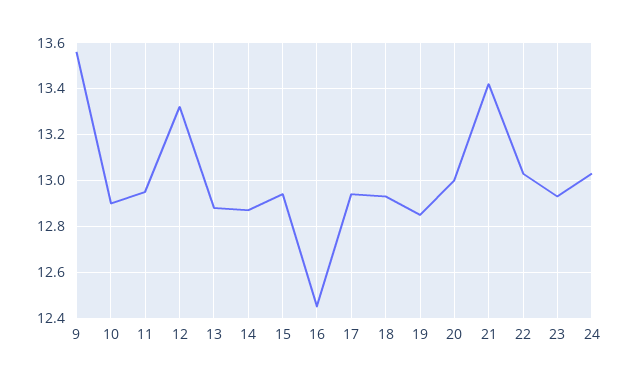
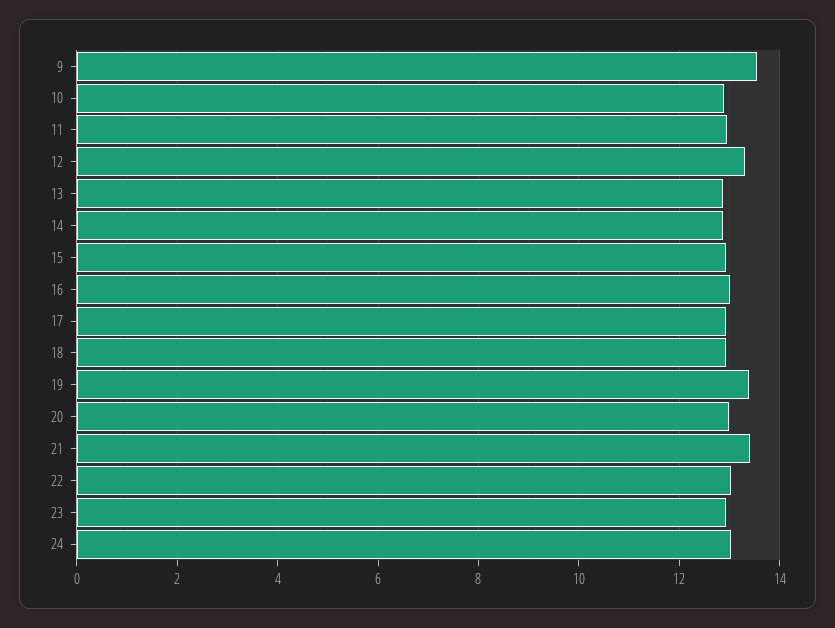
16: 12.45 -> 13
19: 12.85 -> 13.4

